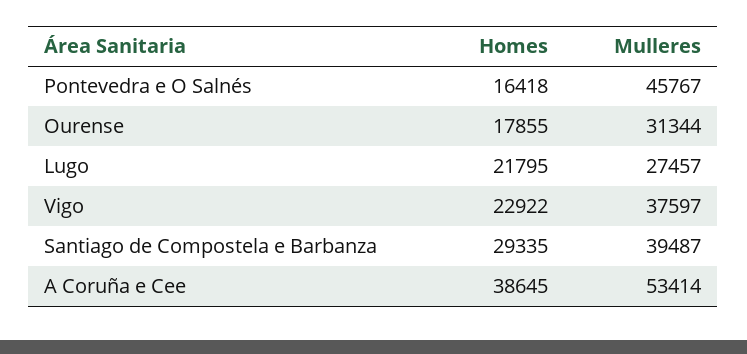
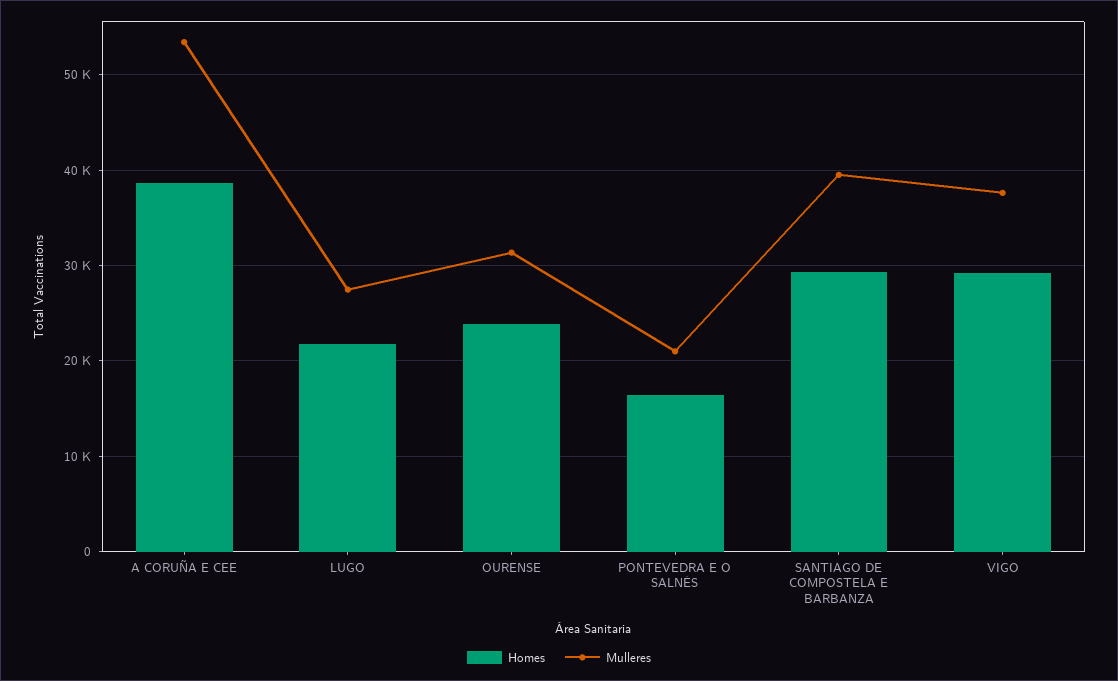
Mulleres, Pontevedra e O Salnés: 45767 -> 21000
Homes, Ourense: 17855 -> 24000
Homes, Vigo: 22922 -> 29000

